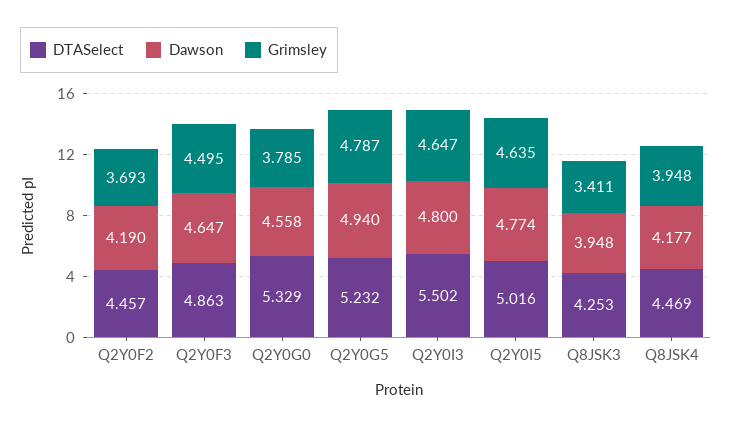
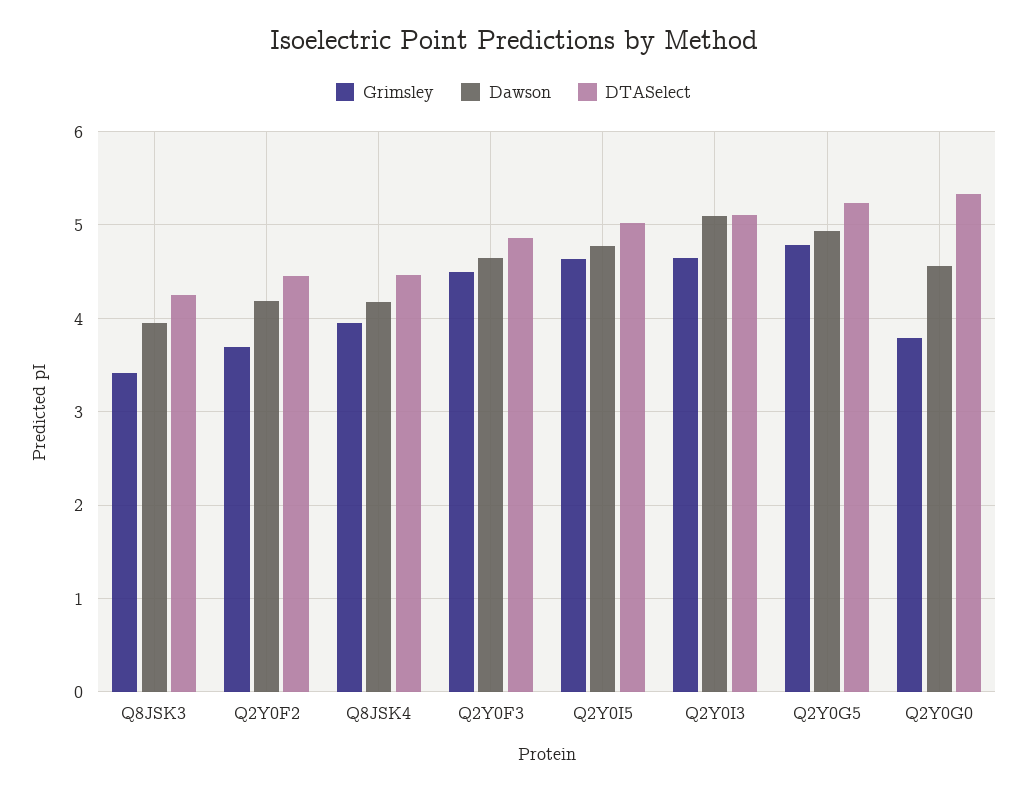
DTASelect, Q2Y0I3: 5.502 -> 5.1
Dawson, Q2Y0I3: 4.8 -> 5.1

